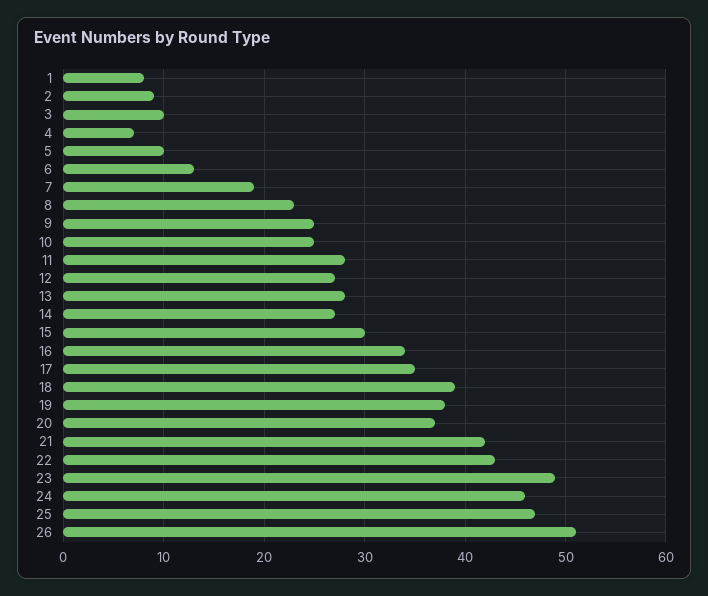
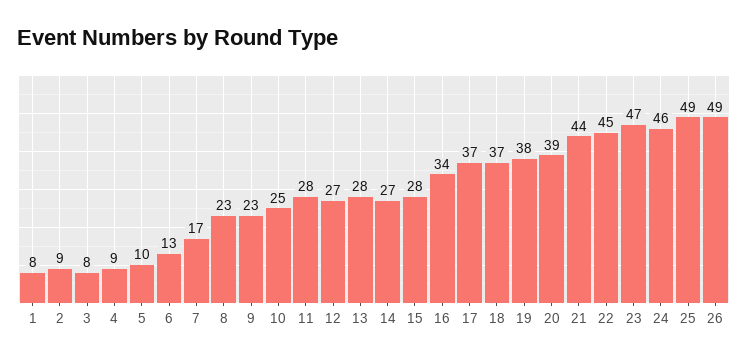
3: 10 -> 8
4: 7 -> 9
7: 19 -> 17
9: 25 -> 23
15: 30 -> 28
17: 35 -> 37
18: 39 -> 37
20: 37 -> 39
21: 42 -> 44
22: 43 -> 45
23: 49 -> 47
25: 47 -> 49
26: 51 -> 49

